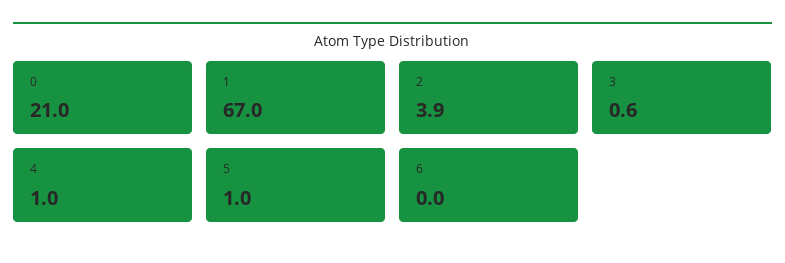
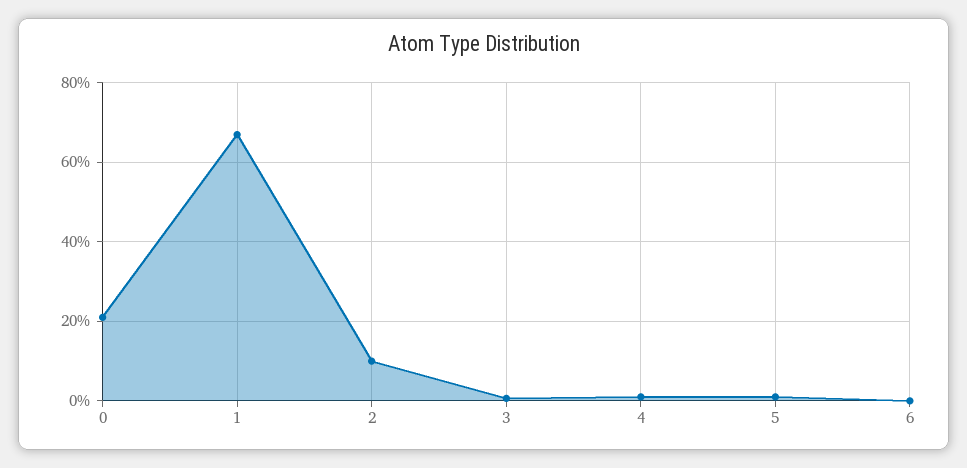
2: 3.9 -> 10

